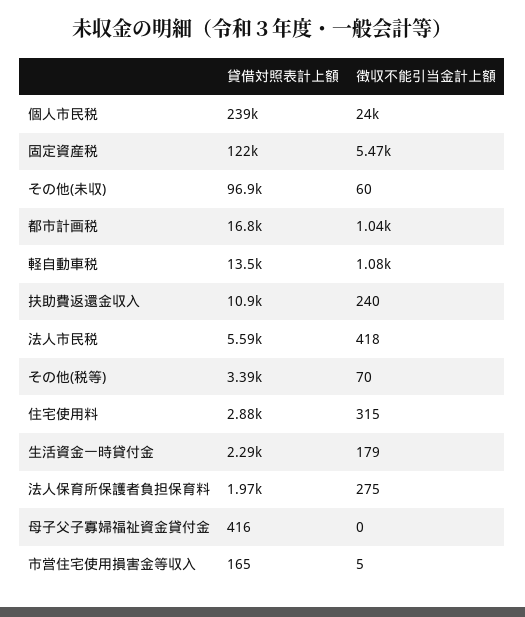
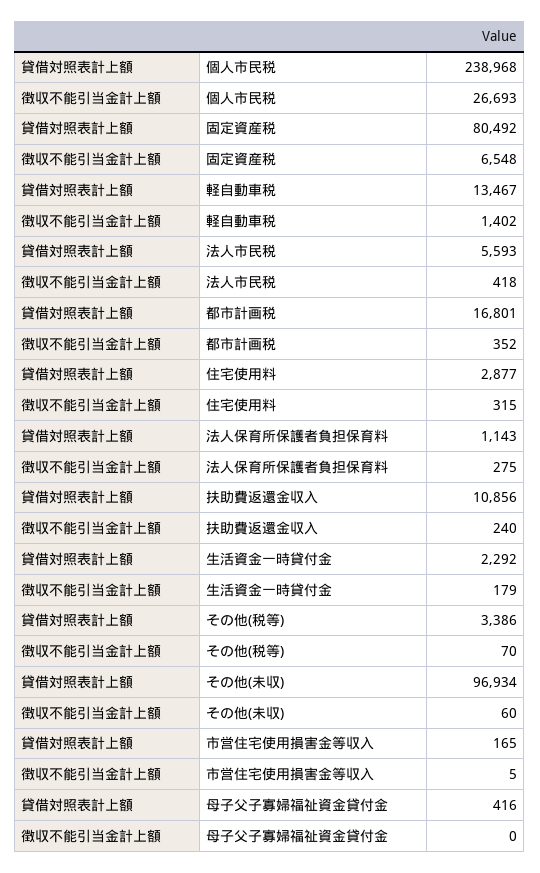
徴収不能引当金計上額, 個人市民税: 24000 -> 26693
貸借対照表計上額, 固定資産税: 122000 -> 80492
徴収不能引当金計上額, 固定資産税: 5470 -> 6548
徴収不能引当金計上額, 都市計画税: 1040 -> 352
徴収不能引当金計上額, 軽自動車税: 1080 -> 1402
貸借対照表計上額, 法人保育所保護者負担保育料: 1970 -> 1143

